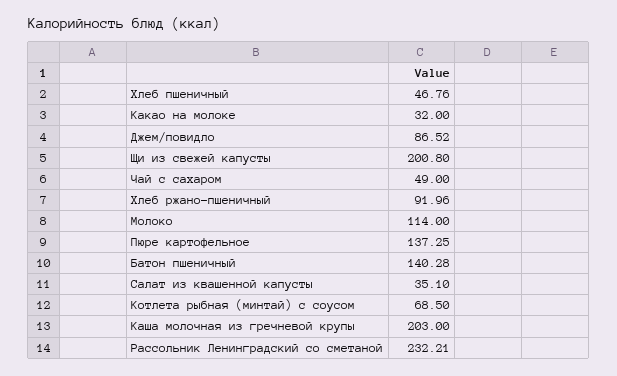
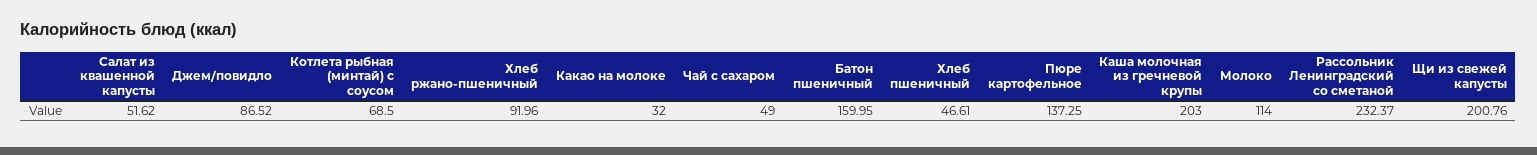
Хлеб пшеничный: 46.76 -> 46.61
Щи из свежей капусты: 200.8 -> 200.76
Батон пшеничный: 140.28 -> 159.95
Салат из квашенной капусты: 35.1 -> 51.62
Рассольник Ленинградский со сметаной: 232.21 -> 232.37

